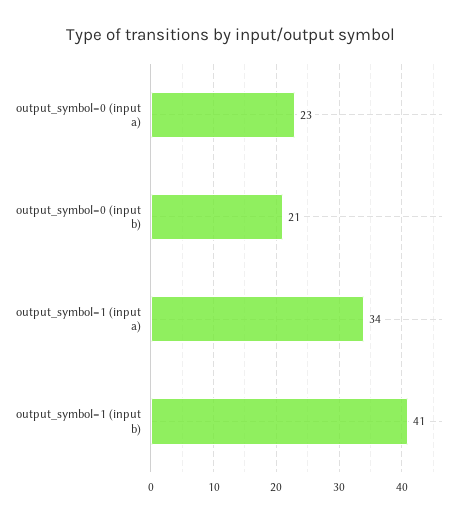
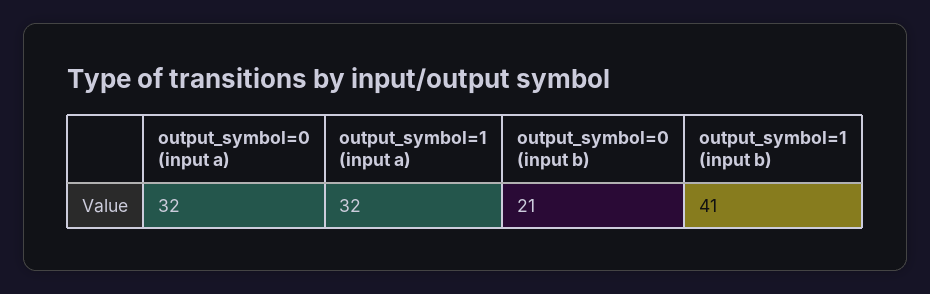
output_symbol=0 (input a): 23 -> 32
output_symbol=1 (input a): 34 -> 32

